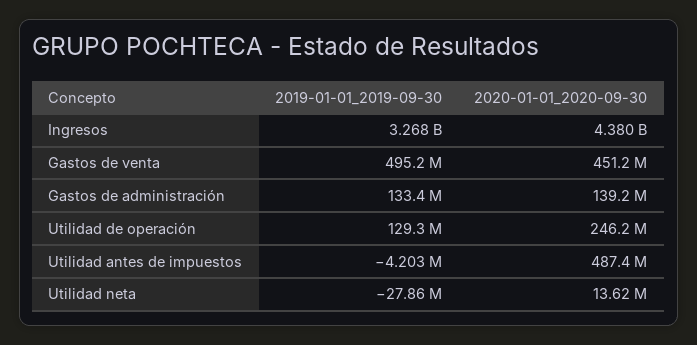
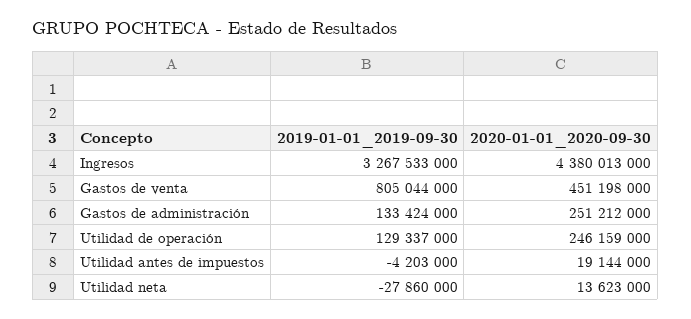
2019-01-01_2019-09-30, Gastos de venta: 495200000 -> 805044000
2020-01-01_2020-09-30, Gastos de administración: 139200000 -> 251212000
2020-01-01_2020-09-30, Utilidad antes de impuestos: 487400000 -> 19144000

